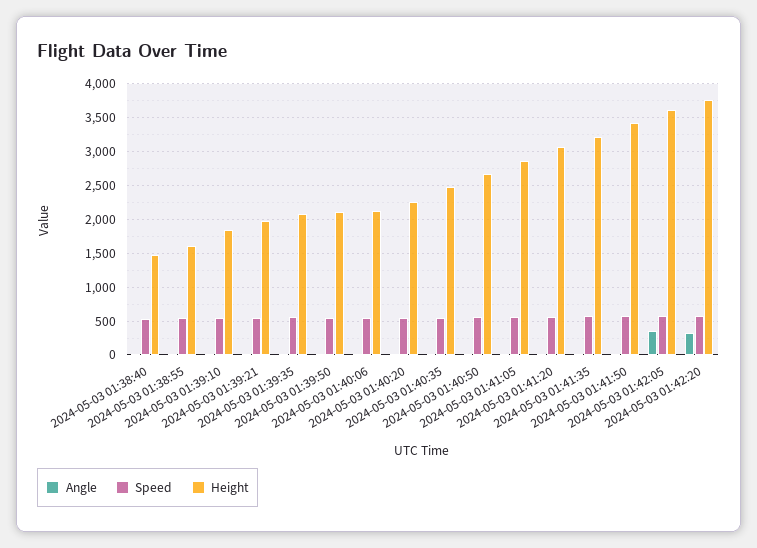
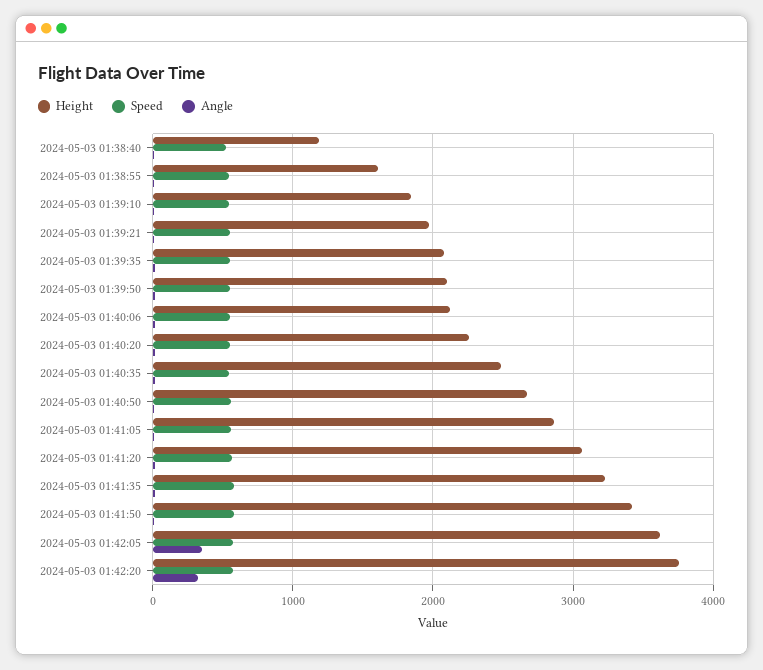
Height, 2024-05-03 01:38:40: 1500 -> 1200

